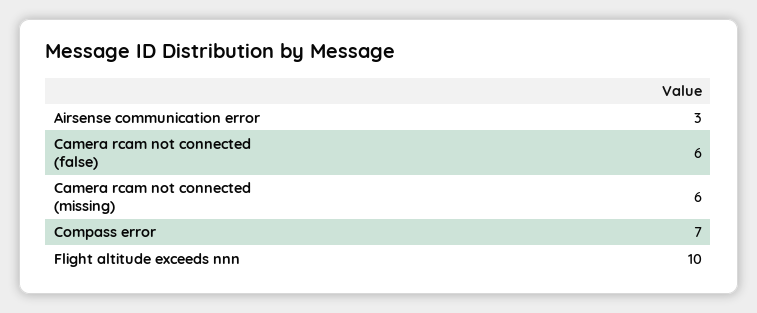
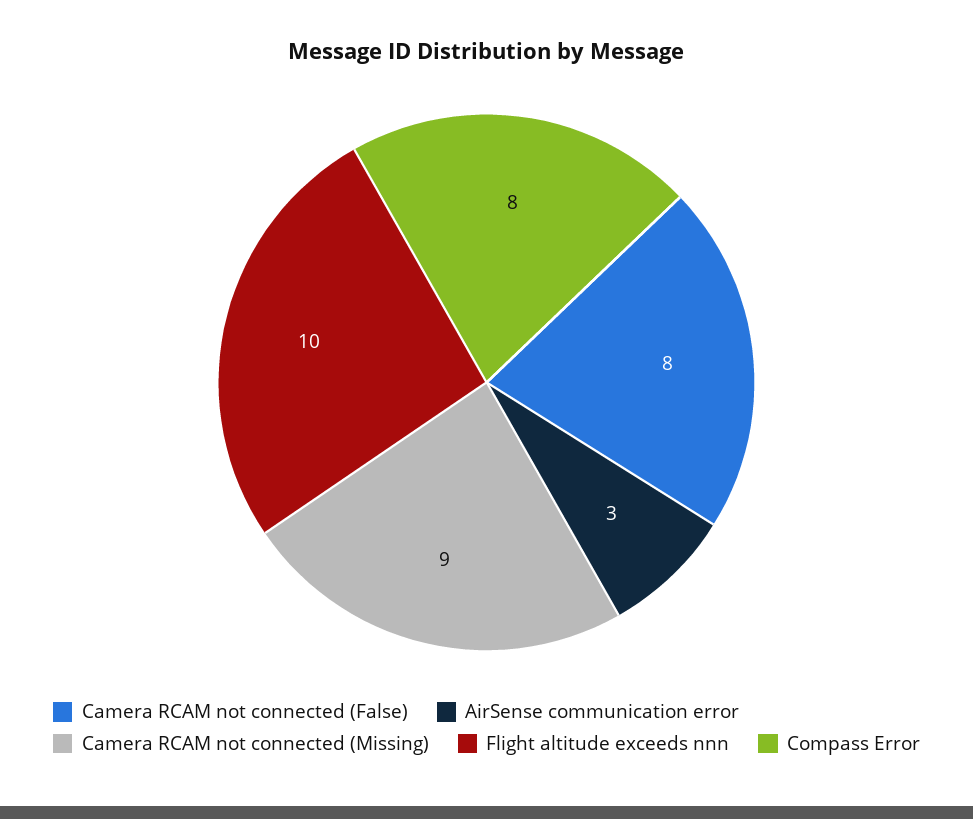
Camera rcam not connected (false): 6 -> 8
Camera rcam not connected (missing): 6 -> 9
Compass error: 7 -> 8

